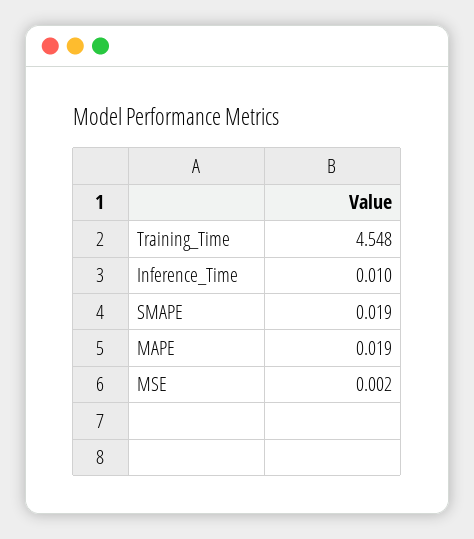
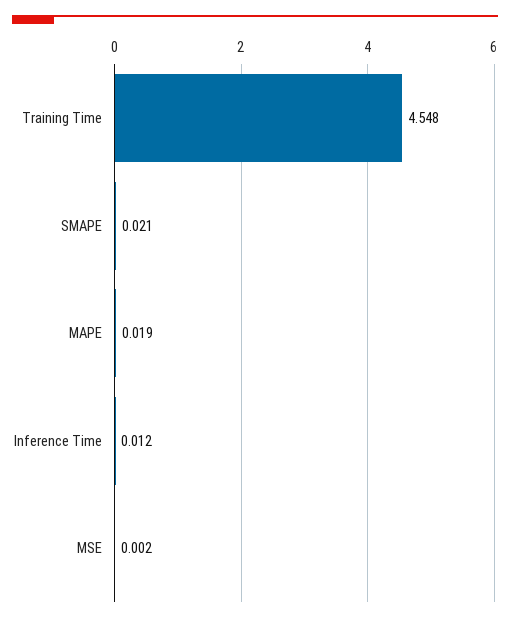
Inference_Time: 0.01 -> 0.012
SMAPE: 0.019 -> 0.021

